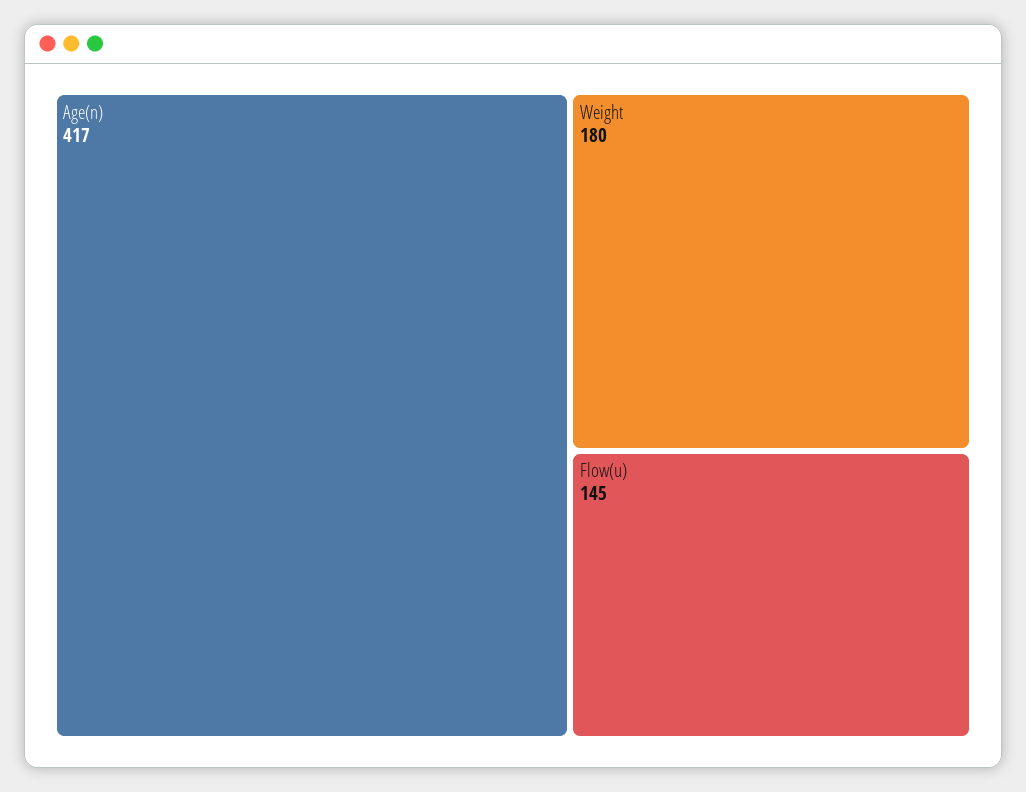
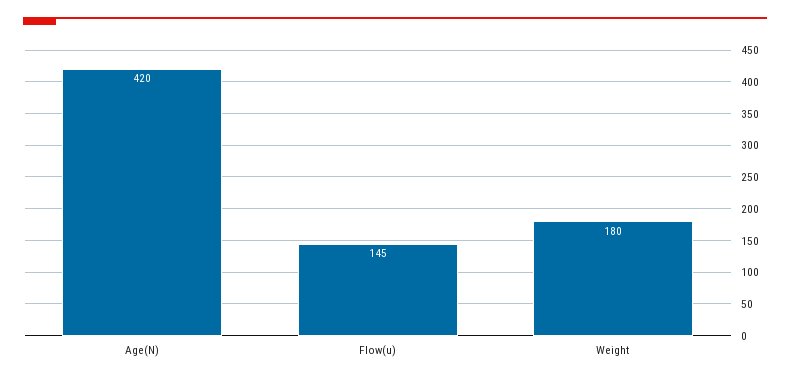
Age(n): 417 -> 420

